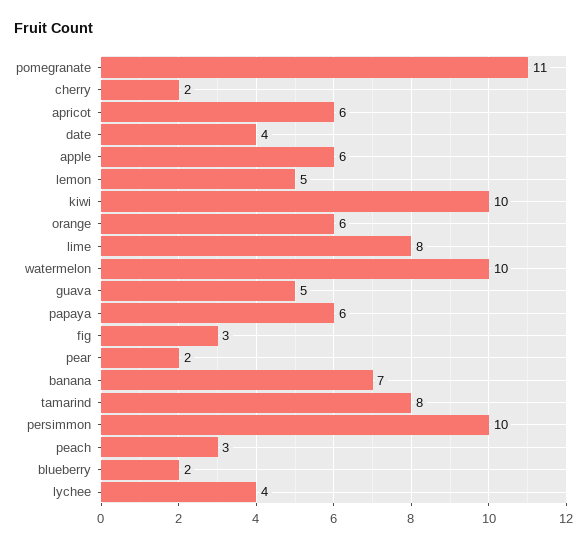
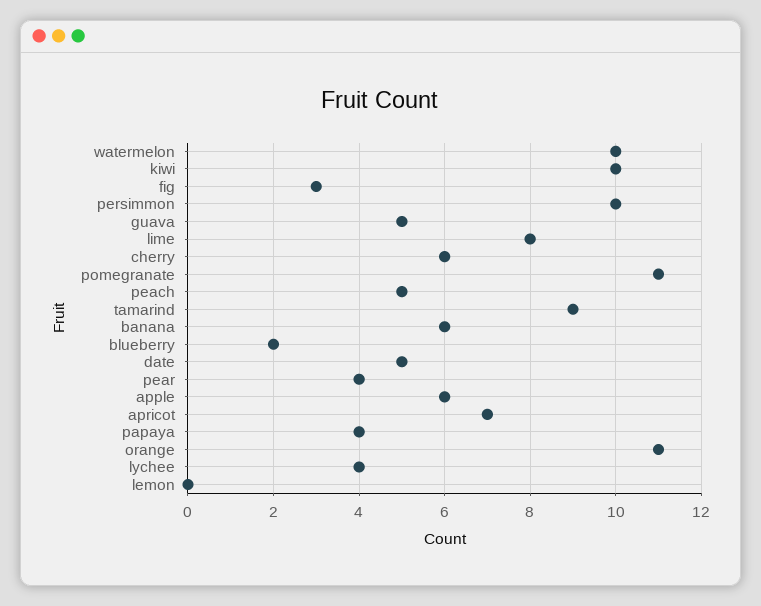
cherry: 2 -> 6
apricot: 6 -> 7
date: 4 -> 5
lemon: 5 -> 0
orange: 6 -> 11
papaya: 6 -> 4
pear: 2 -> 4
banana: 7 -> 6
tamarind: 8 -> 9
peach: 3 -> 5

